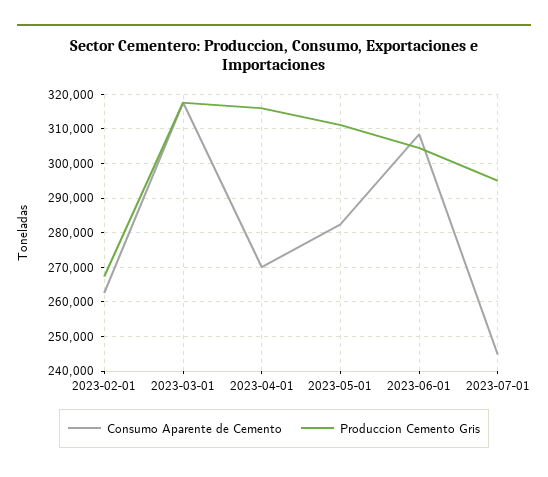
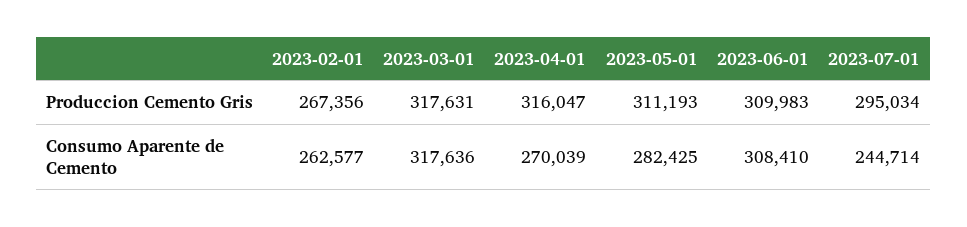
Produccion Cemento Gris, 2023-06-01: 304000 -> 309983

